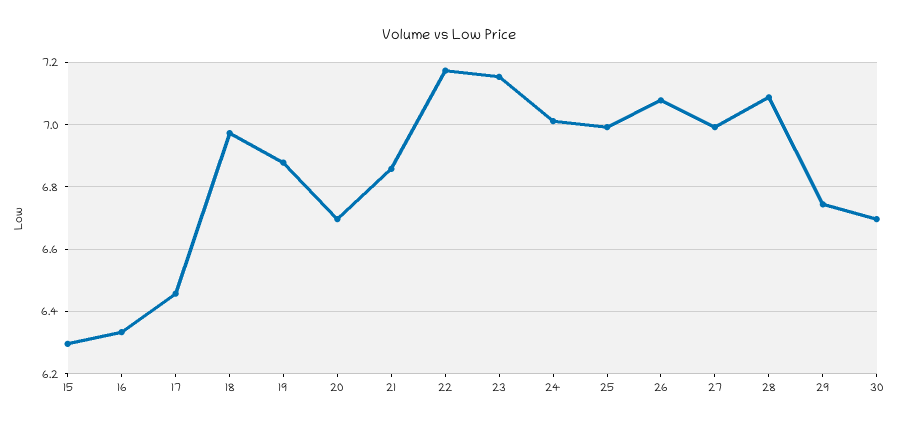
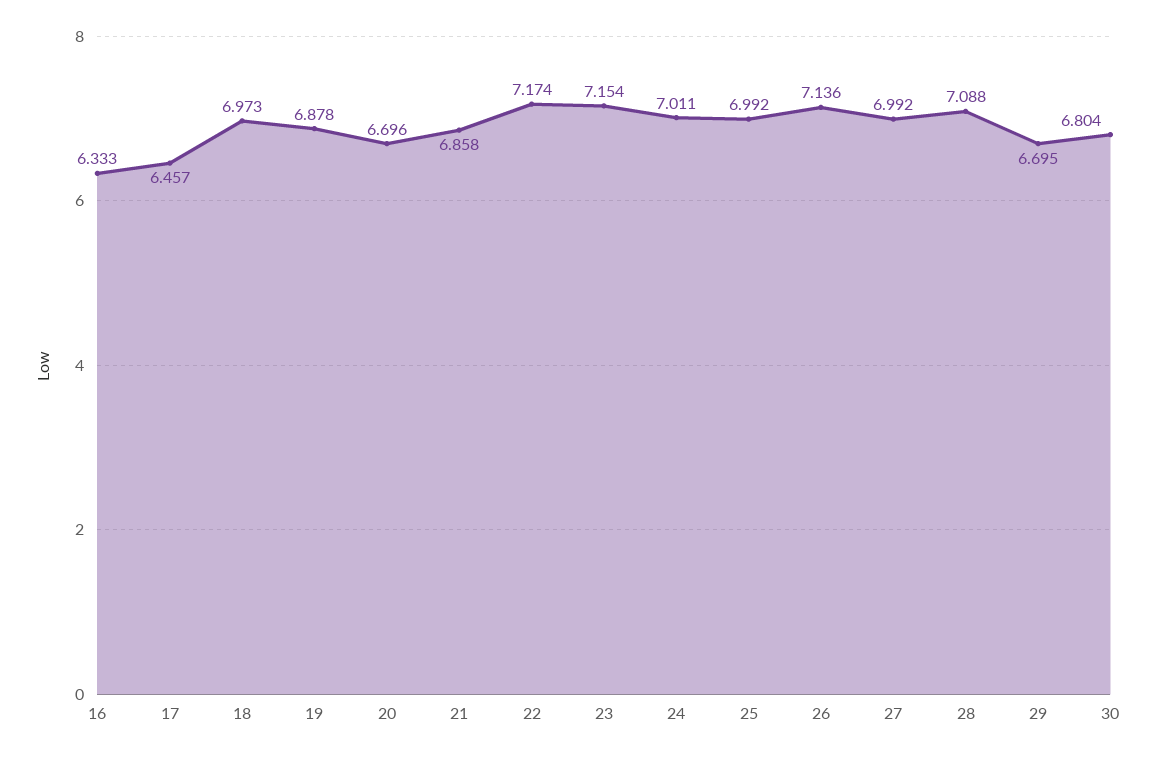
15: 6.3 -> none
26: 7.08 -> 7.136
29: 6.74 -> 6.695
30: 6.7 -> 6.804

